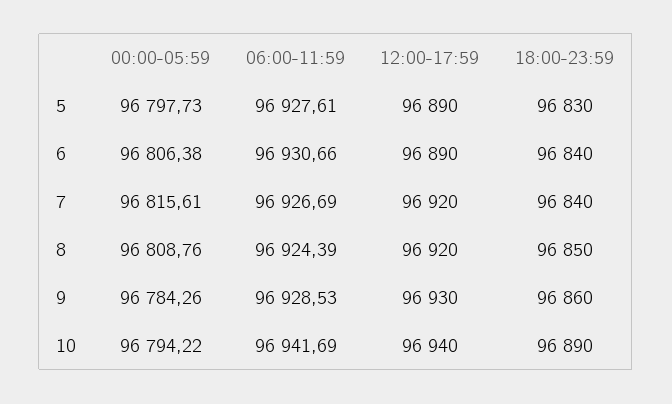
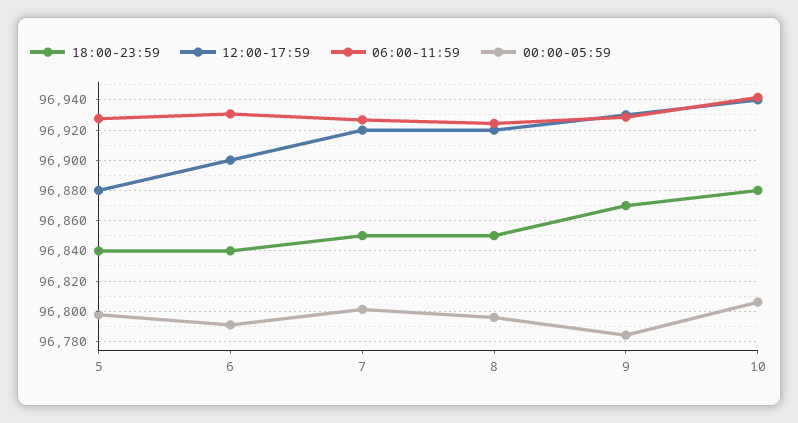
12:00-17:59, 5: 96890 -> 96880
18:00-23:59, 5: 96830 -> 96840
00:00-05:59, 6: 96806.38 -> 96790
12:00-17:59, 6: 96890 -> 96900
00:00-05:59, 7: 96815.61 -> 96800
18:00-23:59, 7: 96840 -> 96850
00:00-05:59, 8: 96808.76 -> 96795
18:00-23:59, 9: 96860 -> 96870
00:00-05:59, 10: 96794.22 -> 96805
18:00-23:59, 10: 96890 -> 96880

